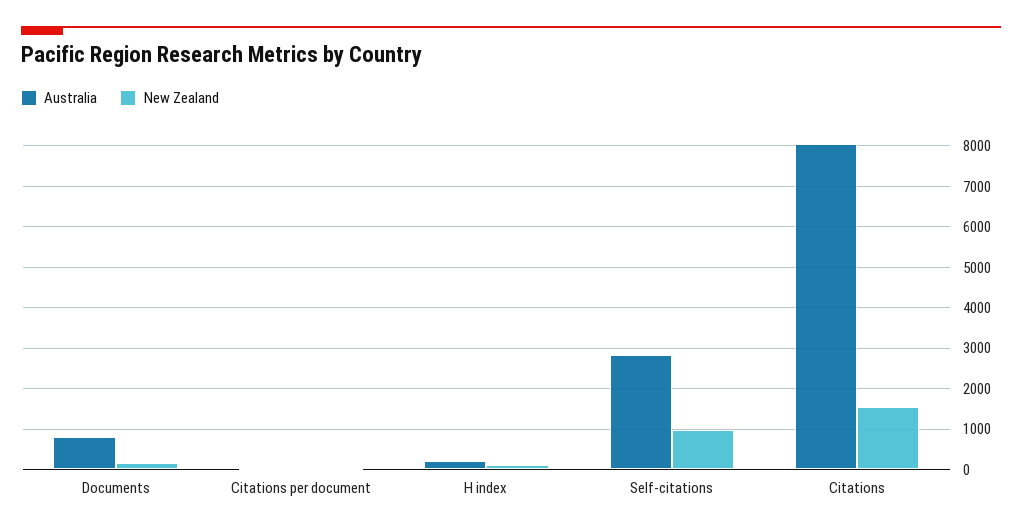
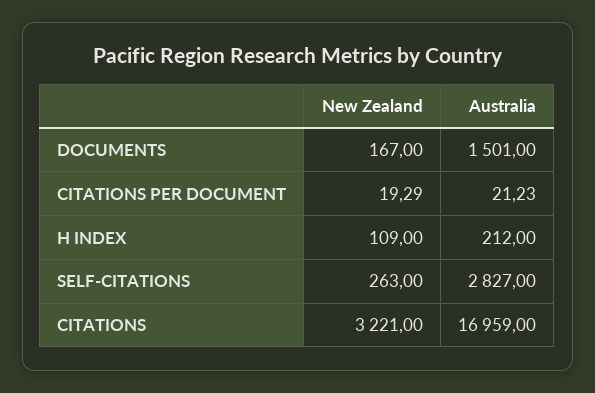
Australia, Documents: 800 -> 1501
New Zealand, Self-citations: 1000 -> 263
Australia, Citations: 8000 -> 16959
New Zealand, Citations: 1600 -> 3221

